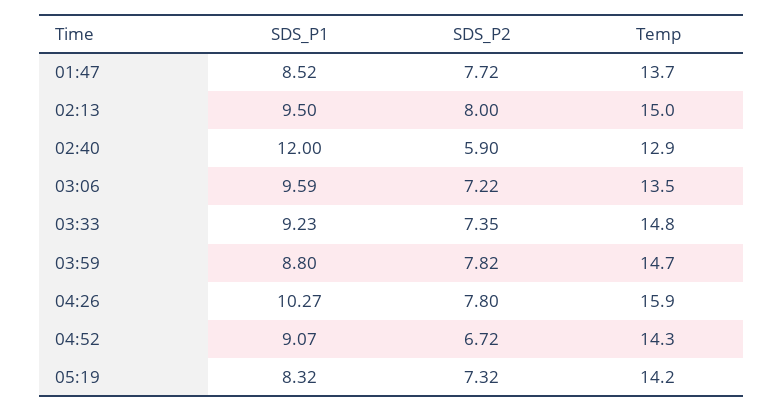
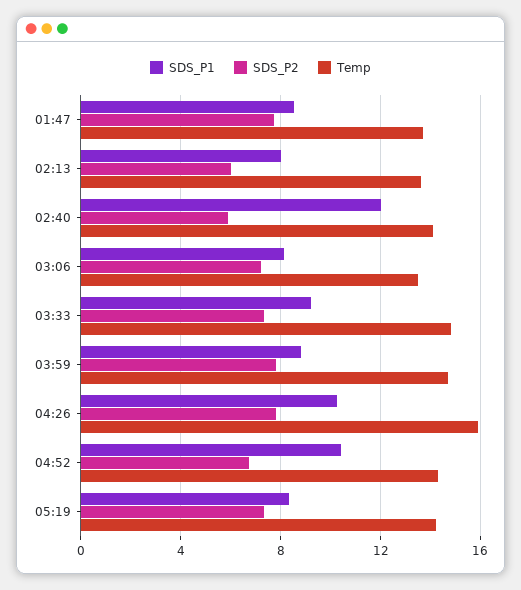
SDS_P1, 02:13: 9.5 -> 8
SDS_P2, 02:13: 8 -> 6
Temp, 02:13: 15 -> 13.5
Temp, 02:40: 12.9 -> 14
SDS_P1, 03:06: 9.59 -> 8
SDS_P1, 04:52: 9.07 -> 10.5

